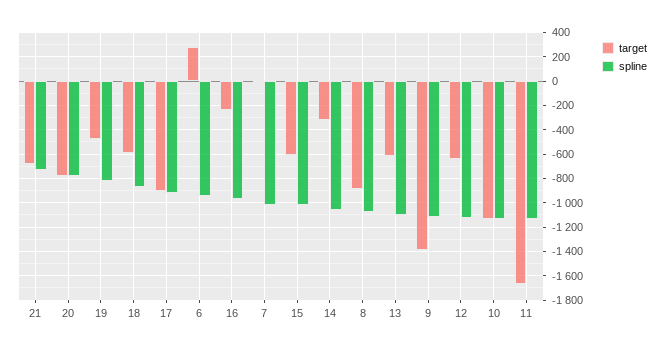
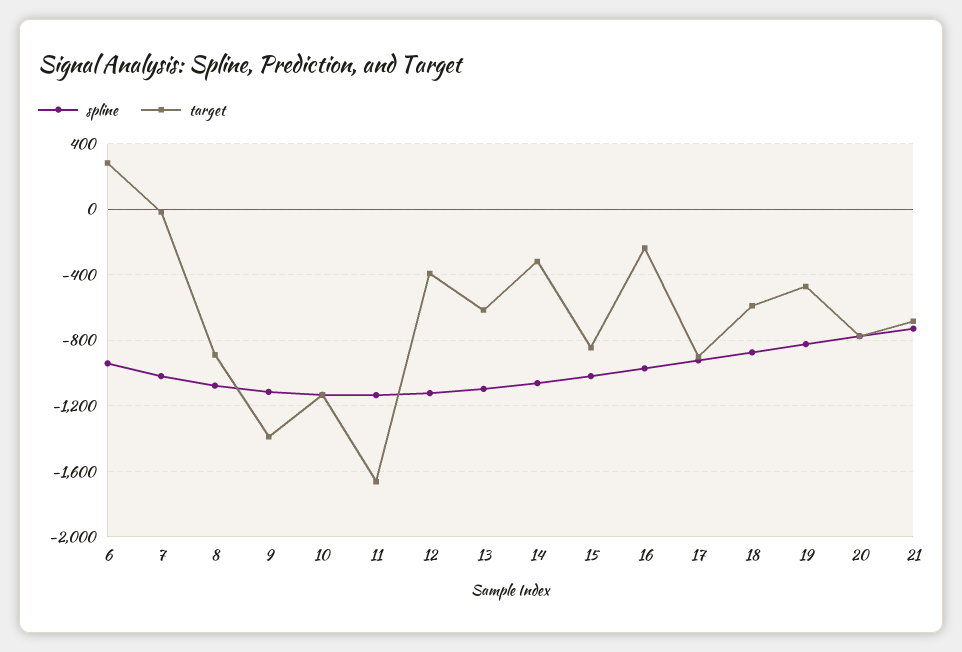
target, 15: -600 -> -850
target, 12: -650 -> -400

